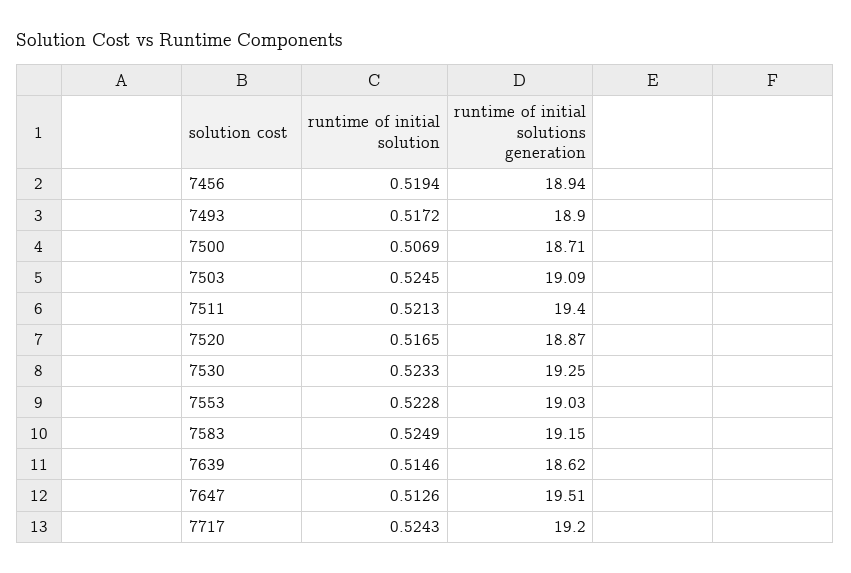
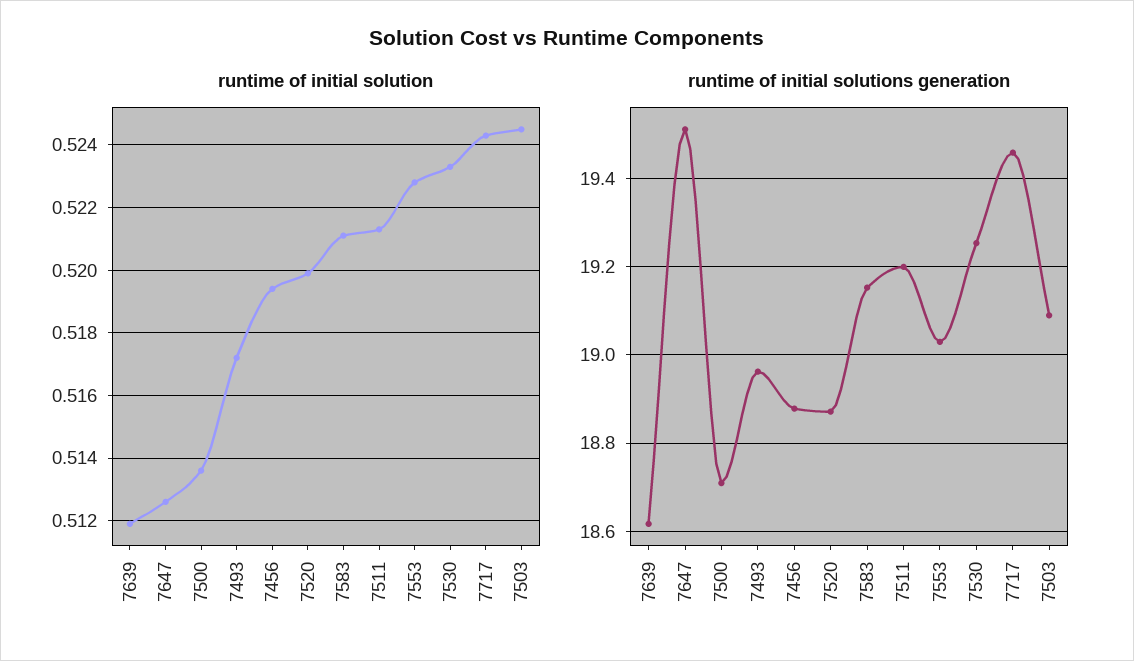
runtime of initial solutions generation, 7456: 18.94 -> 18.88
runtime of initial solutions generation, 7493: 18.9 -> 18.96
runtime of initial solution, 7500: 0.5069 -> 0.5135
runtime of initial solutions generation, 7511: 19.4 -> 19.2
runtime of initial solution, 7520: 0.5165 -> 0.52
runtime of initial solution, 7583: 0.5249 -> 0.521
runtime of initial solution, 7639: 0.5146 -> 0.512
runtime of initial solutions generation, 7717: 19.2 -> 19.46

